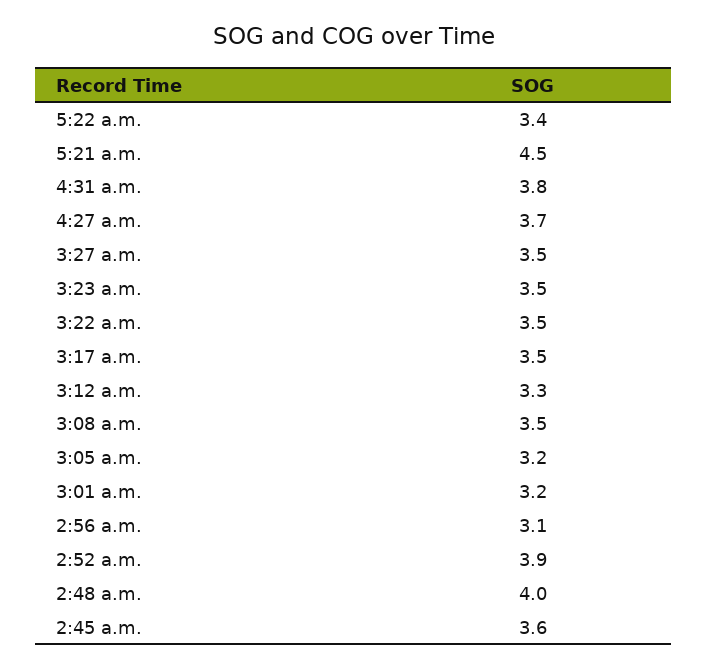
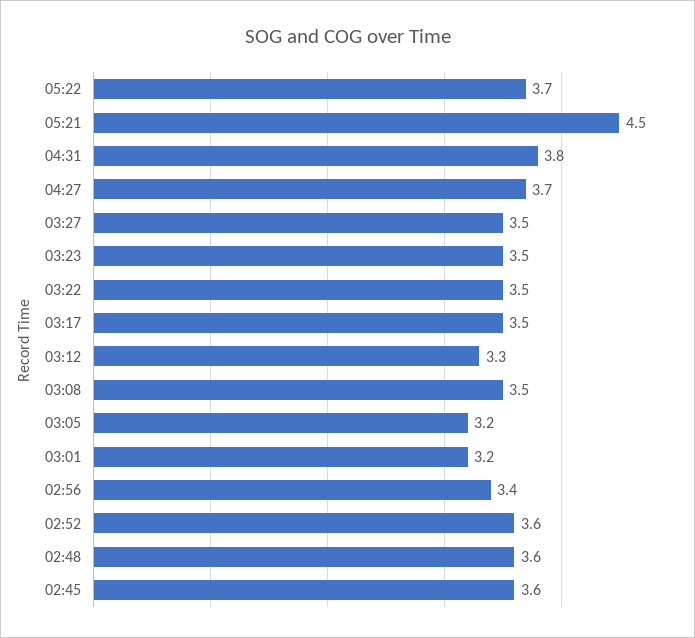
5:22 a.m.: 3.4 -> 3.7
2:56 a.m.: 3.1 -> 3.4
2:52 a.m.: 3.9 -> 3.6
2:48 a.m.: 4 -> 3.6

